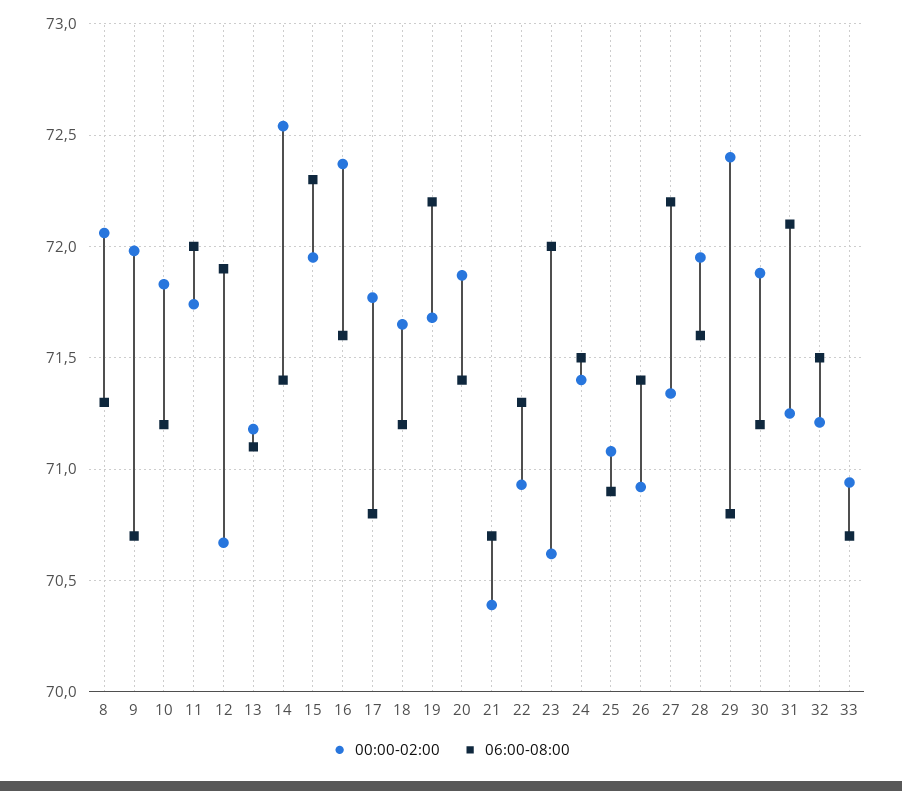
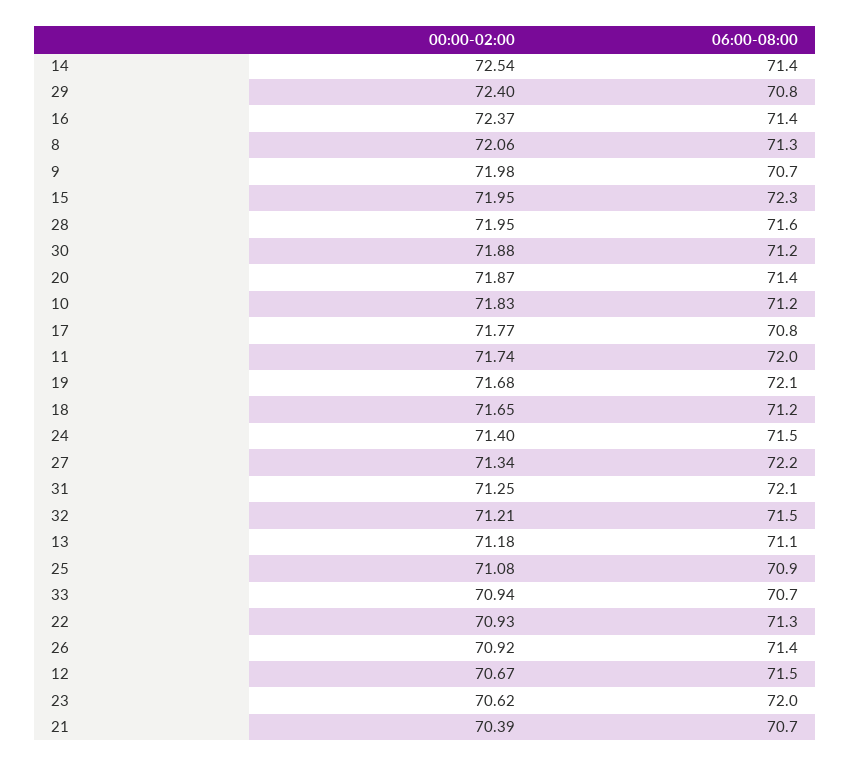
06:00-08:00, 12: 71.9 -> 71.5
06:00-08:00, 16: 71.6 -> 71.4
06:00-08:00, 19: 72.2 -> 72.1

